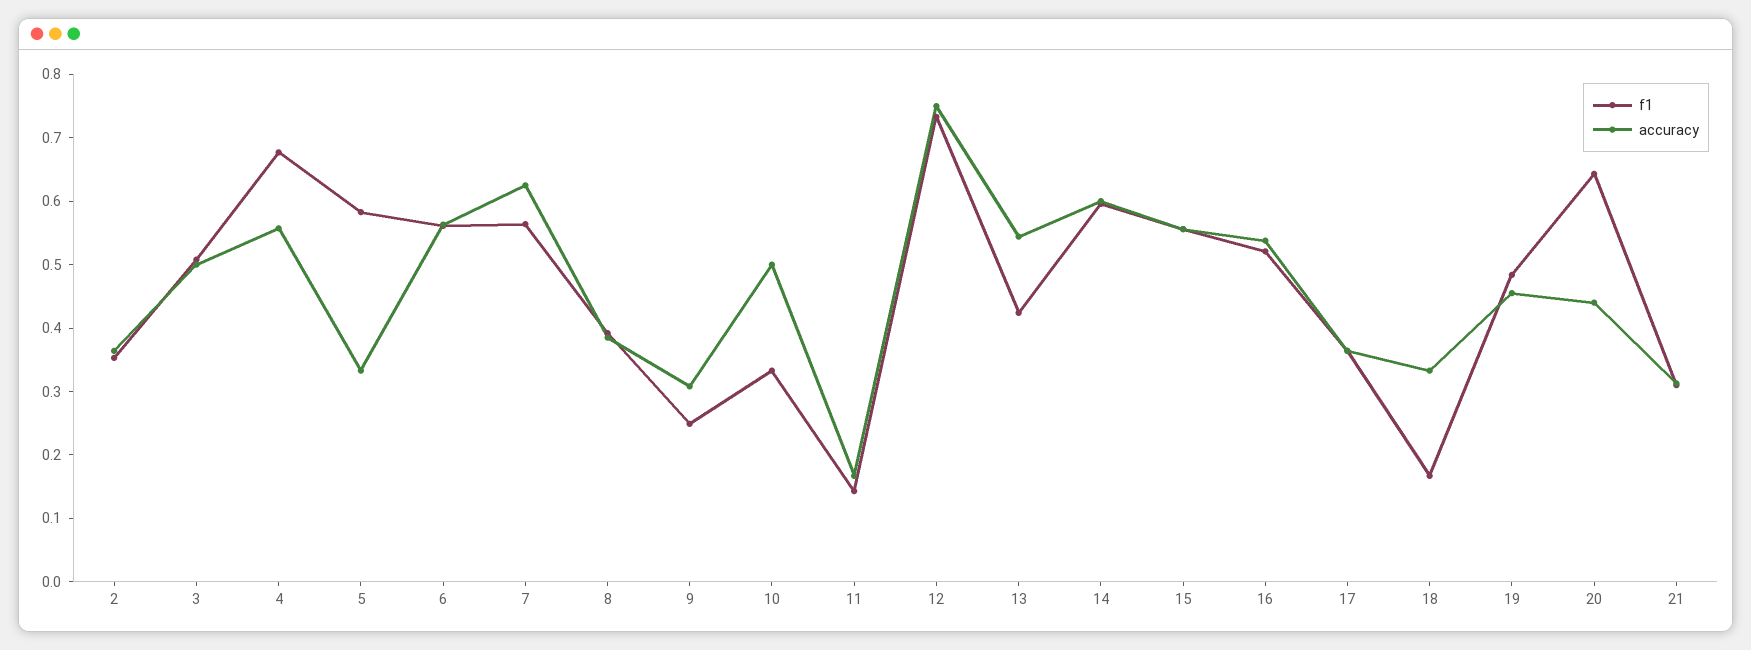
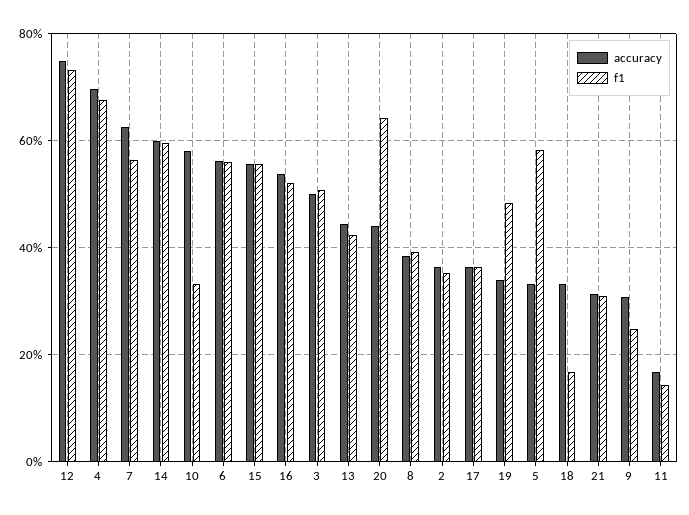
accuracy, 4: 0.56 -> 0.7
accuracy, 10: 0.5 -> 0.58
accuracy, 13: 0.54 -> 0.44
accuracy, 19: 0.46 -> 0.34

